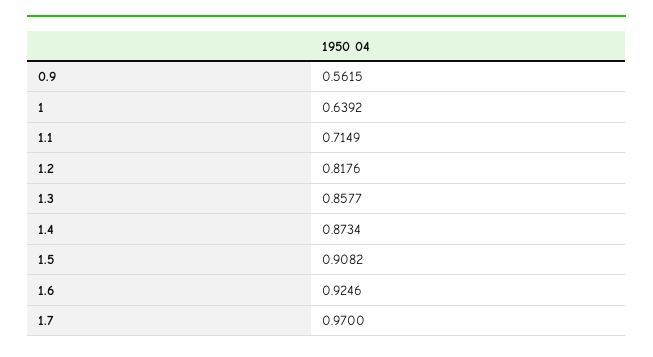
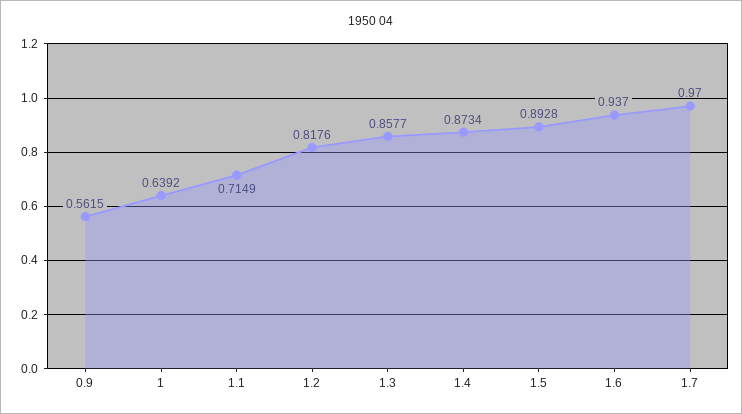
1.5: 0.9082 -> 0.8928
1.6: 0.9246 -> 0.937

